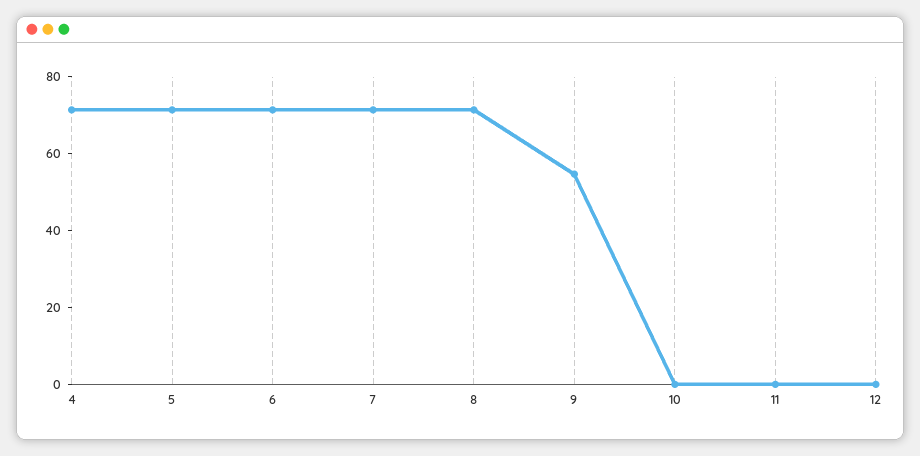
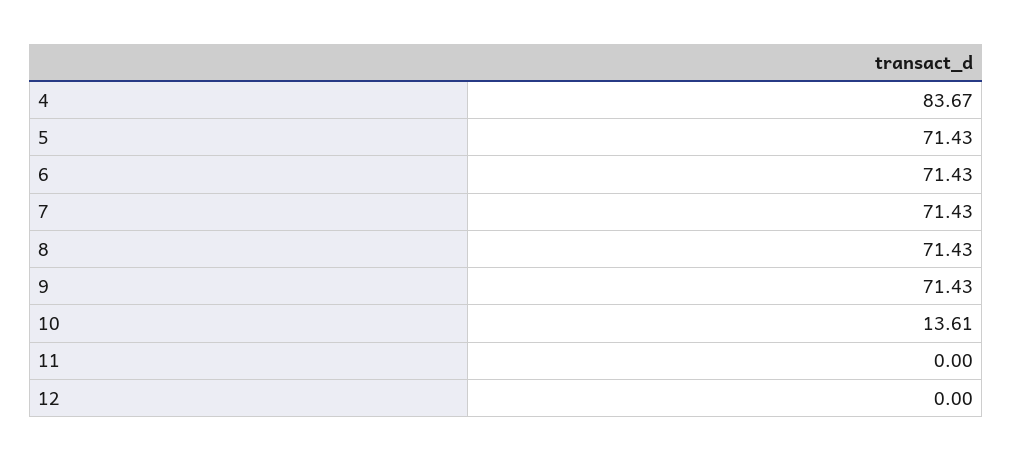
4: 70 -> 83.67
9: 55 -> 71.43
10: 0 -> 13.61

